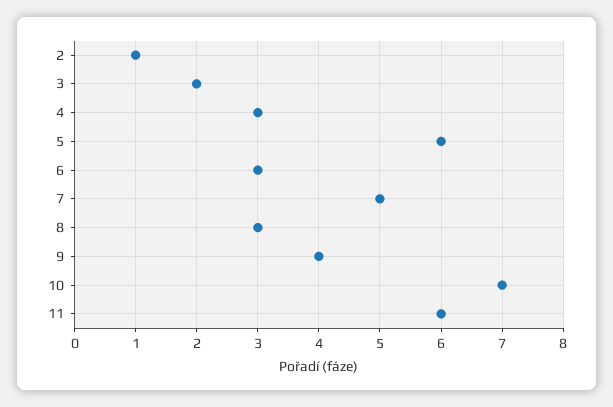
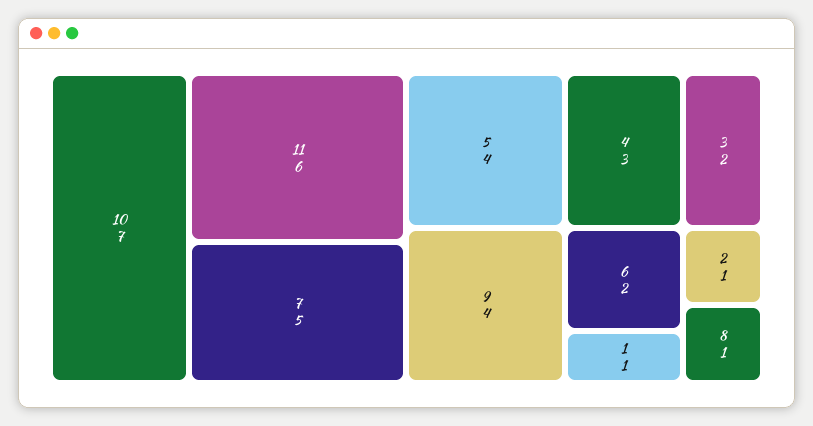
5: 6 -> 4
6: 3 -> 2
8: 3 -> 1
1: none -> 1

